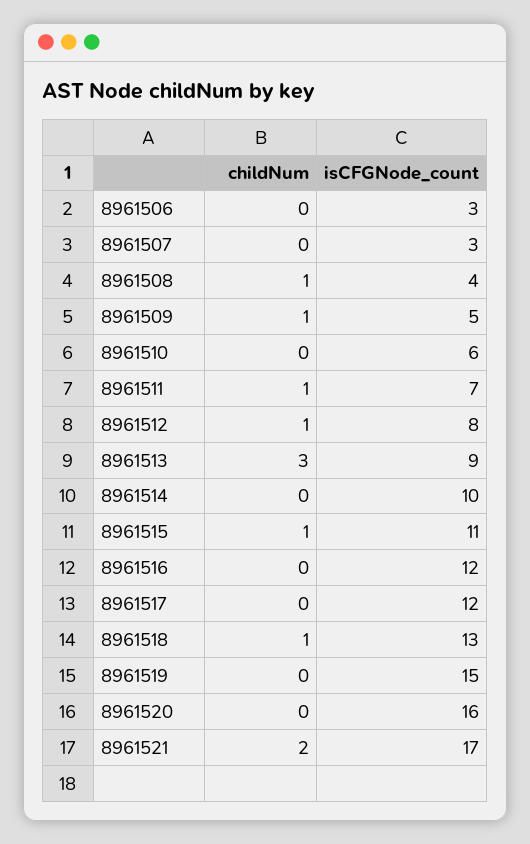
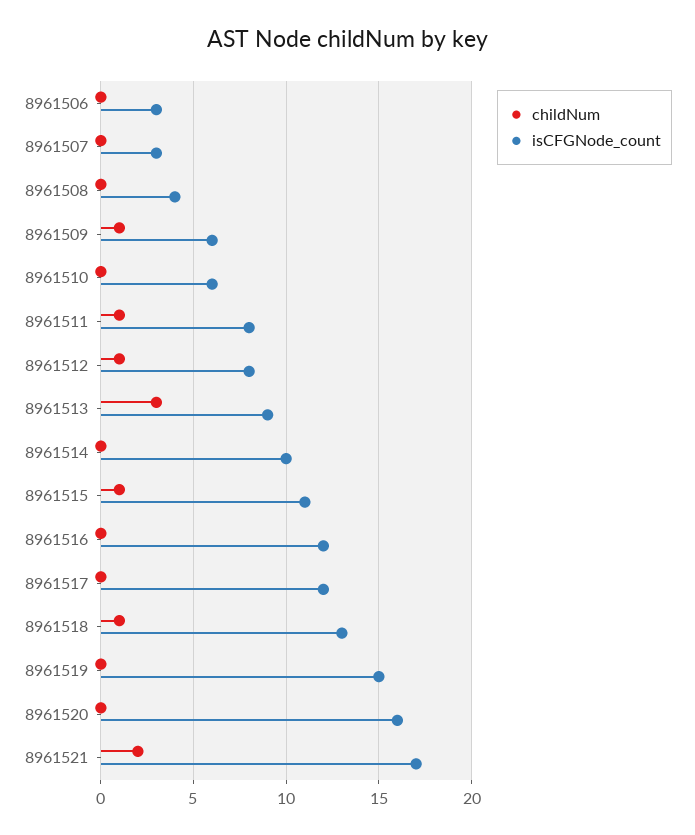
childNum, 8961508: 1 -> 0
isCFGNode_count, 8961509: 5 -> 6
isCFGNode_count, 8961511: 7 -> 8

